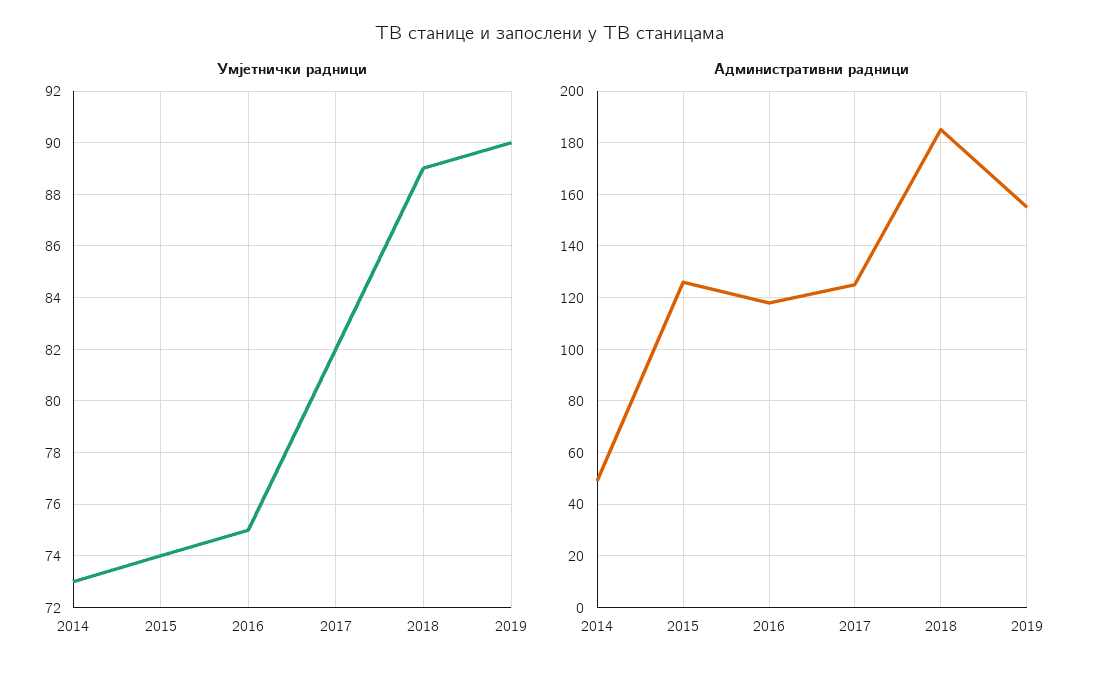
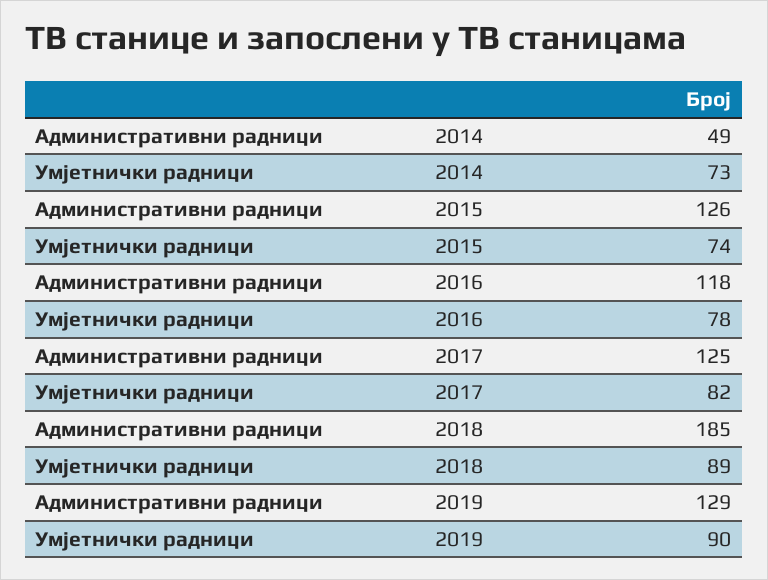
Умјетнички радници, 2016: 75 -> 78
Административни радници, 2019: 155 -> 129

